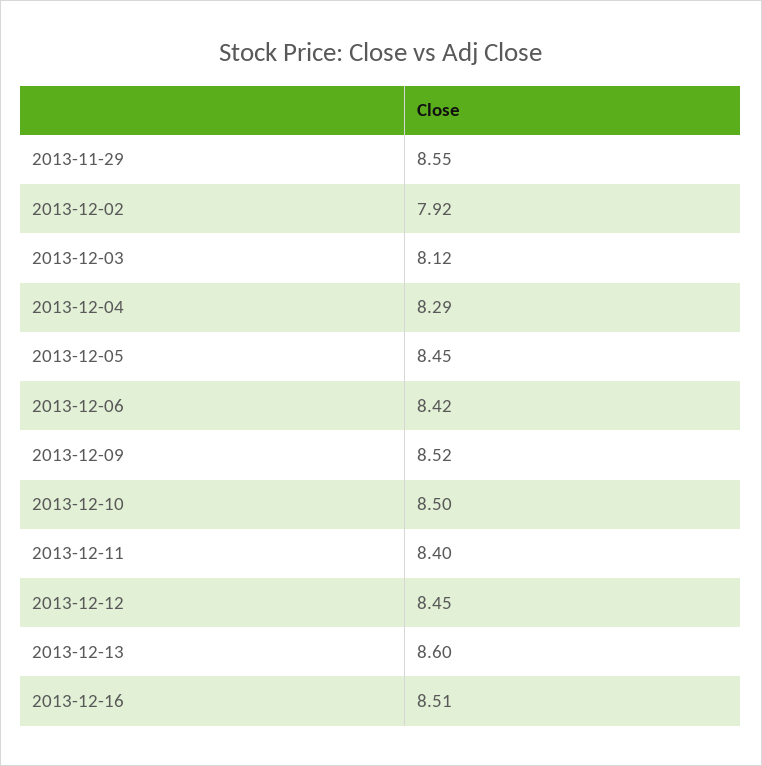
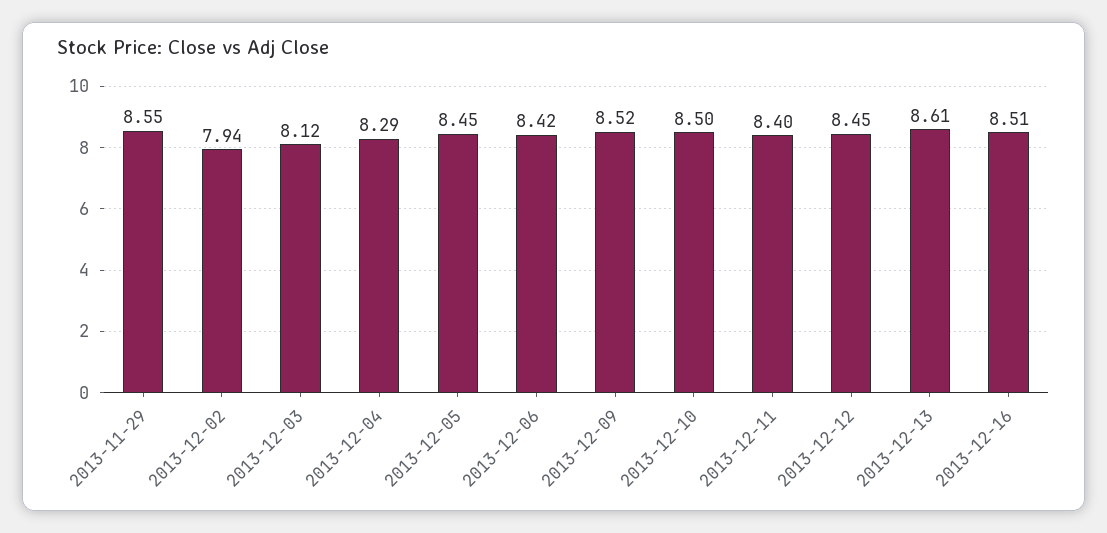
2013-12-02: 7.92 -> 7.94
2013-12-13: 8.6 -> 8.61

